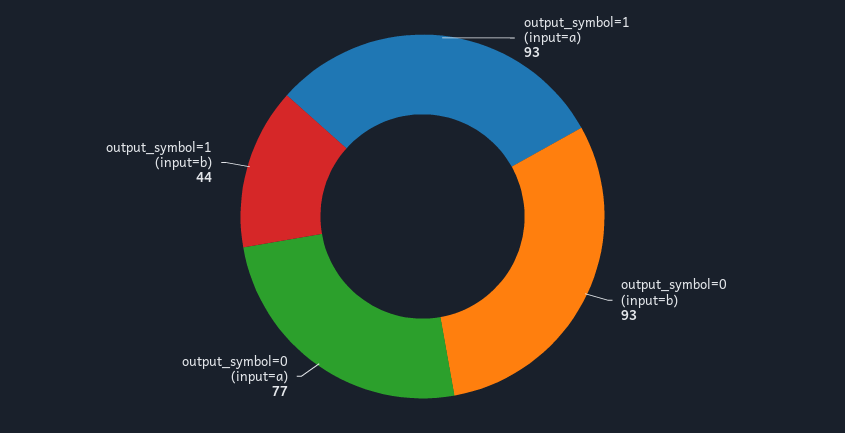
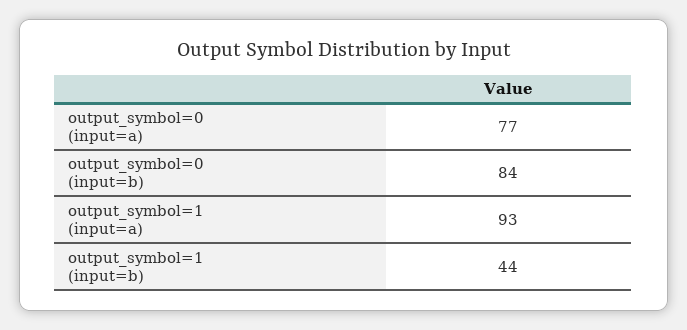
output_symbol=0 (input=b): 93 -> 84

